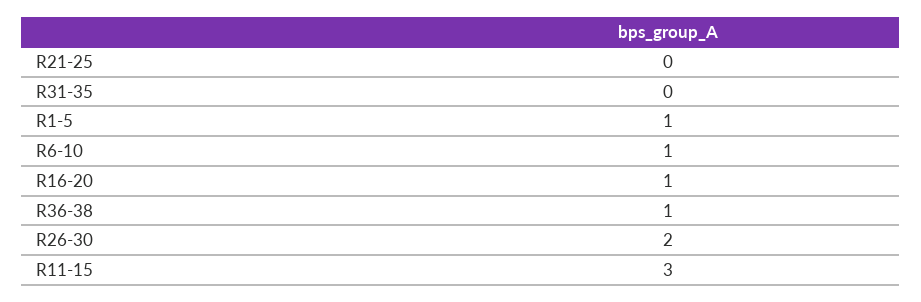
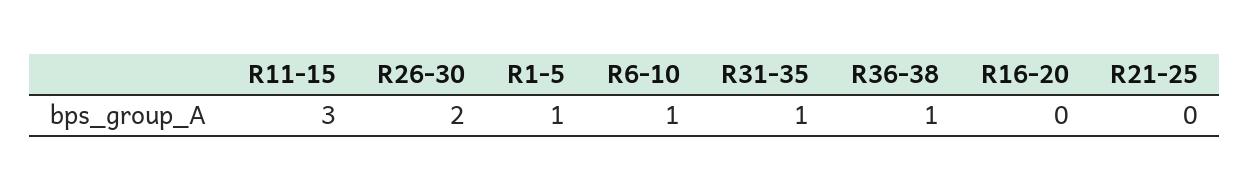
R31-35: 0 -> 1
R16-20: 1 -> 0

